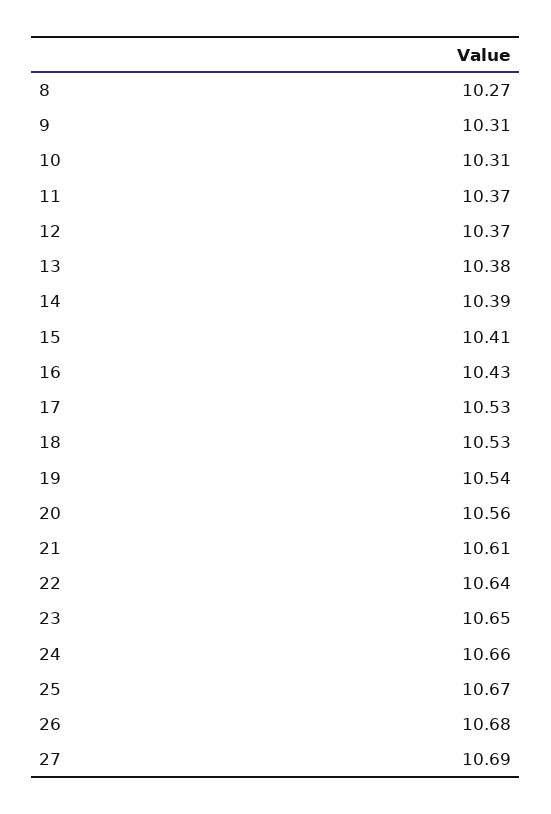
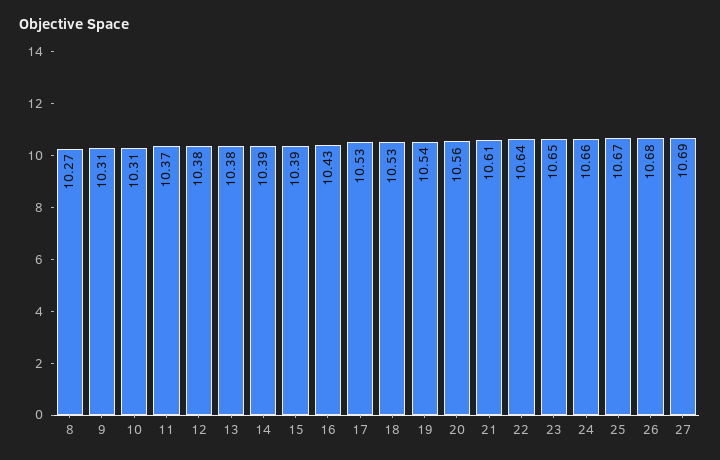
12: 10.37 -> 10.38
15: 10.41 -> 10.39

